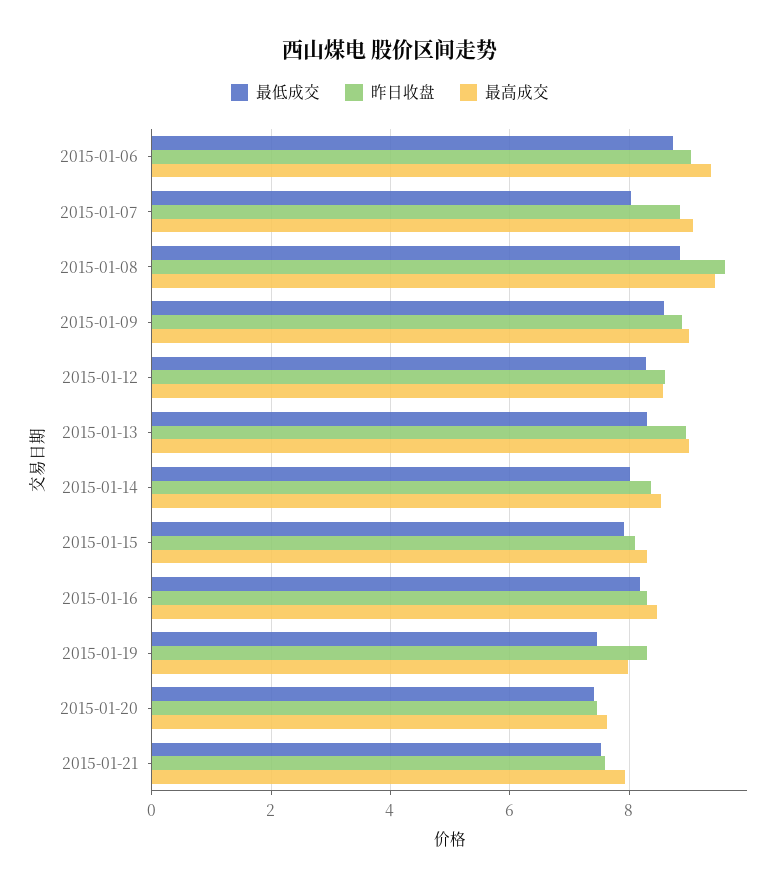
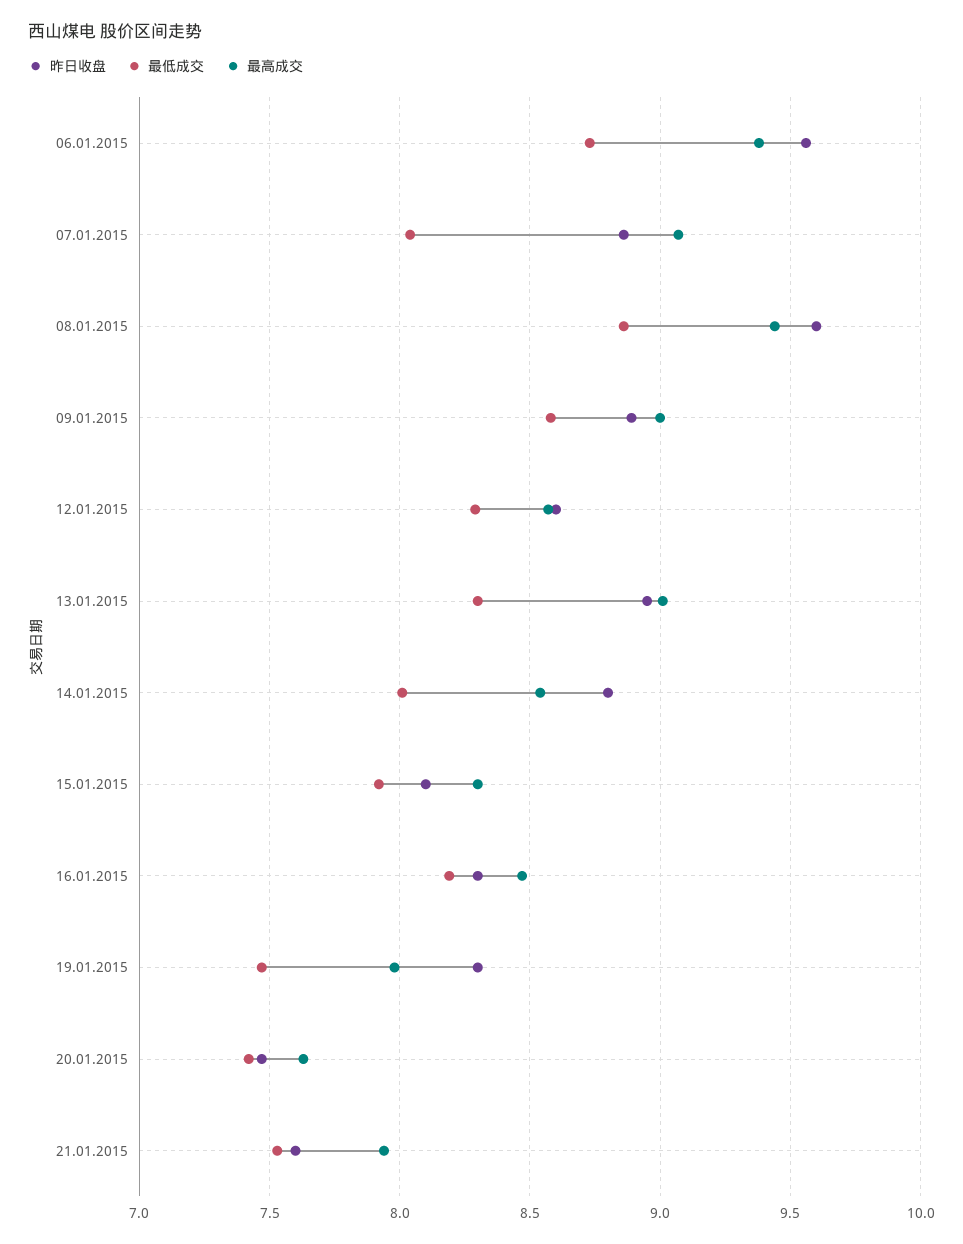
昨日收盘, 2015-01-06: 9 -> 9.55
昨日收盘, 2015-01-14: 8.4 -> 8.8

